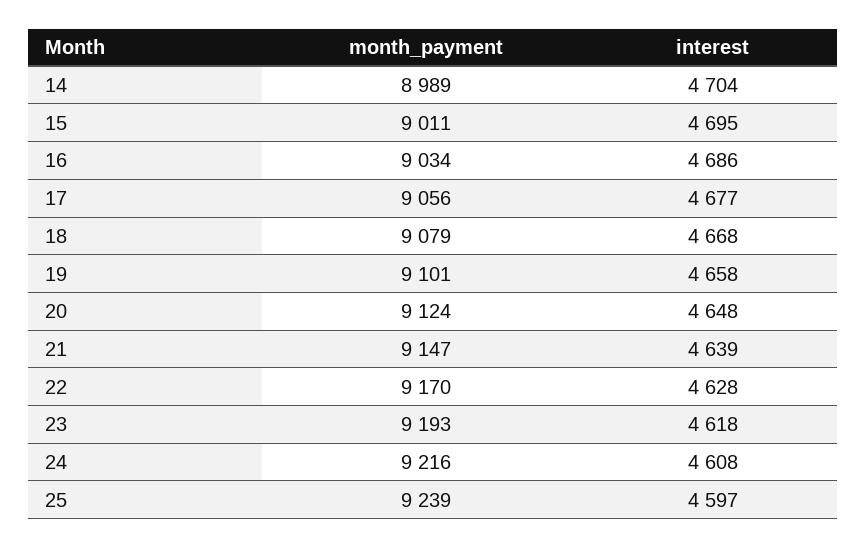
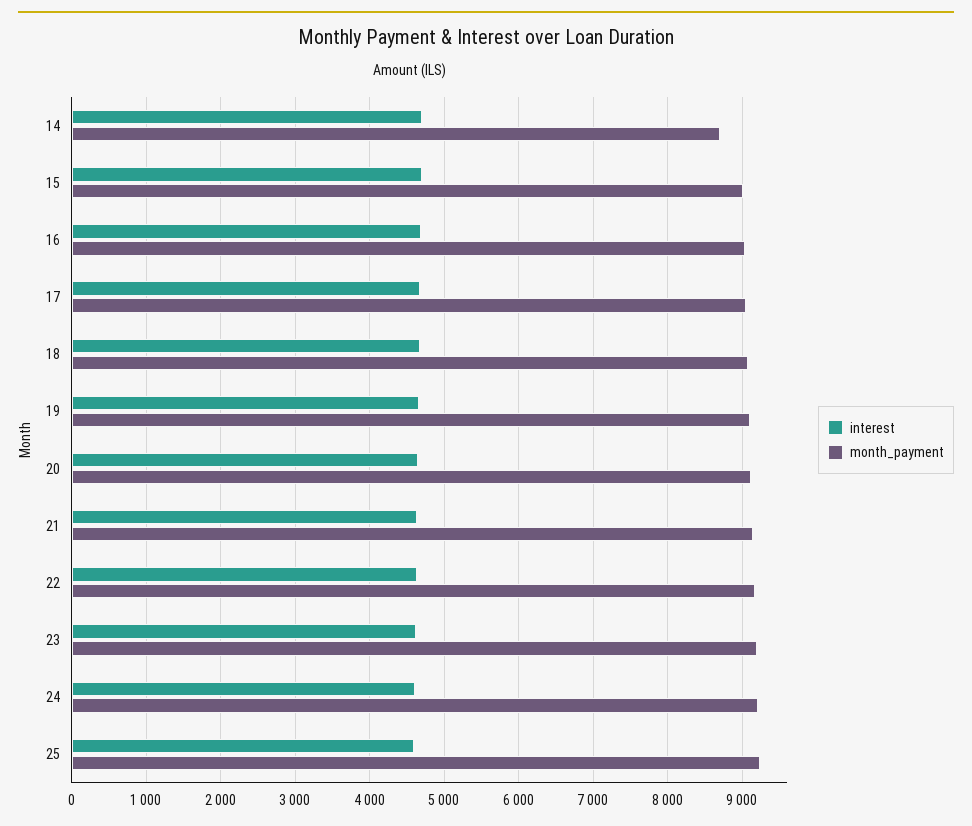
month_payment, 14: 8989 -> 8700

